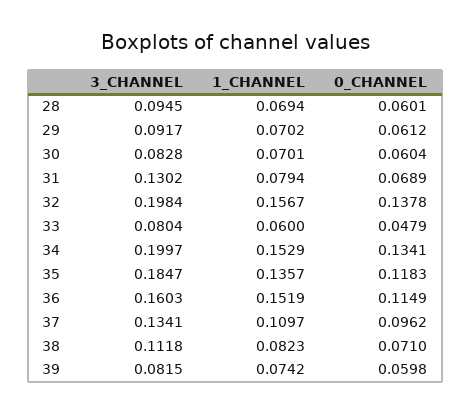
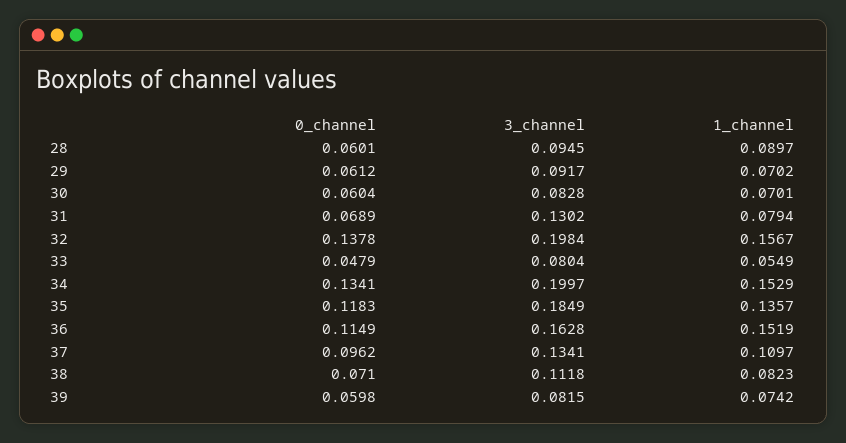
1_CHANNEL, 28: 0.0694 -> 0.0897
1_CHANNEL, 33: 0.06 -> 0.0549
3_CHANNEL, 35: 0.1847 -> 0.1849
3_CHANNEL, 36: 0.1603 -> 0.1628

